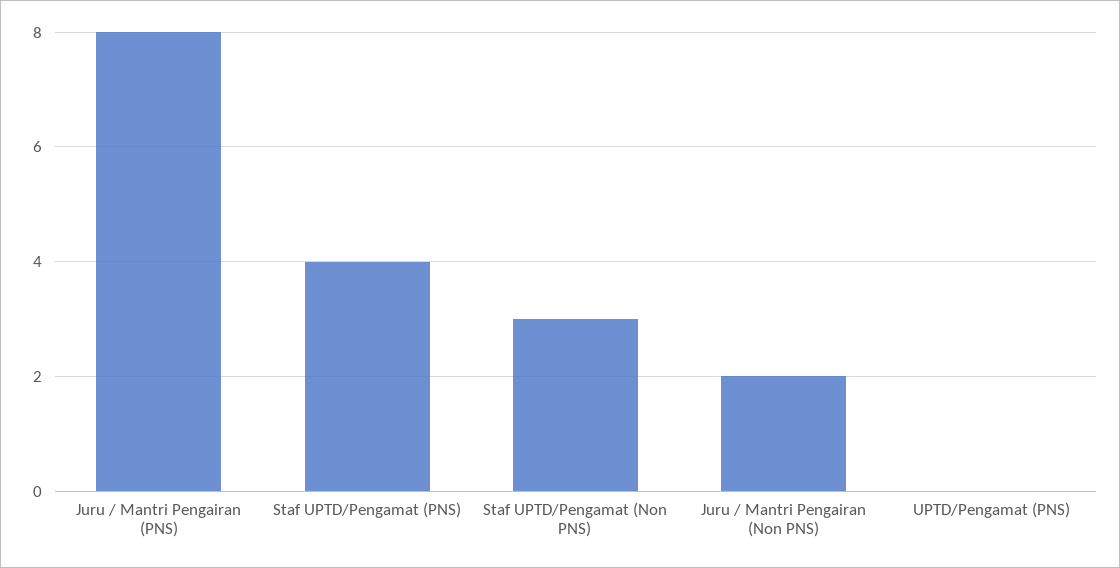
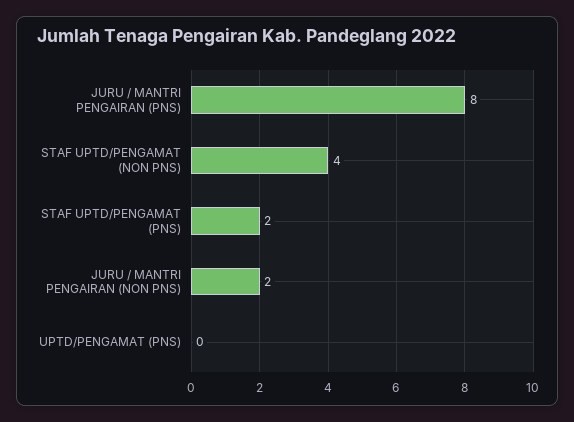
Staf UPTD/Pengamat (PNS): 4 -> 2
Staf UPTD/Pengamat (Non PNS): 3 -> 4

